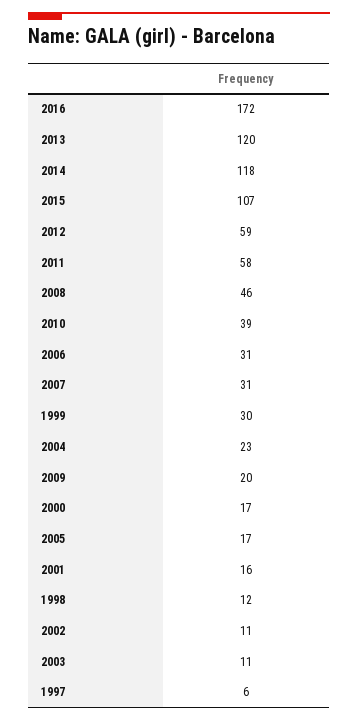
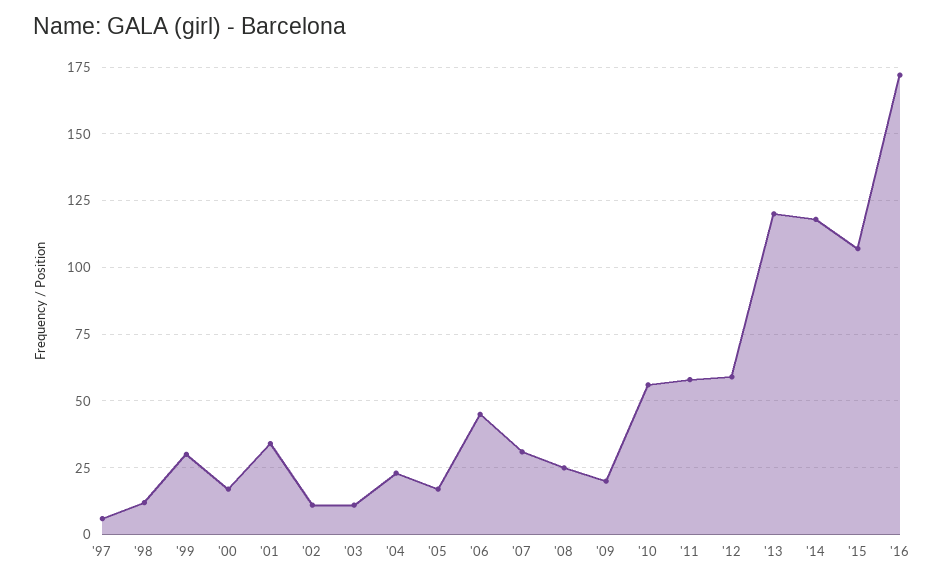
2008: 46 -> 25
2010: 39 -> 55
2006: 31 -> 45
2001: 16 -> 35

